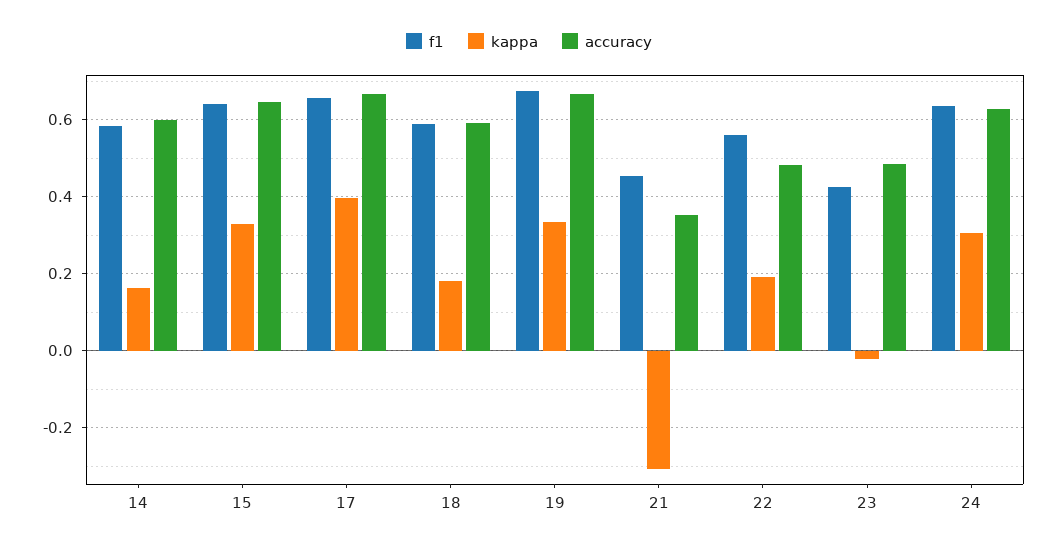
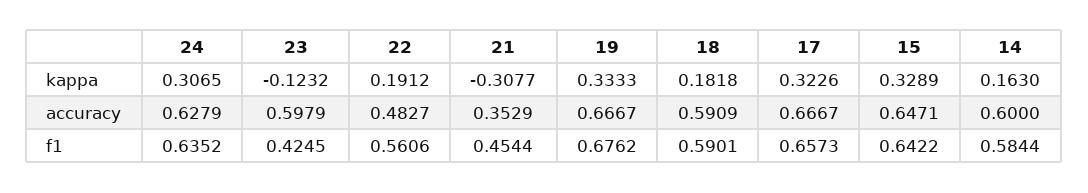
kappa, 17: 0.4 -> 0.3226
kappa, 23: -0.02 -> -0.1232
accuracy, 23: 0.48 -> 0.5979

